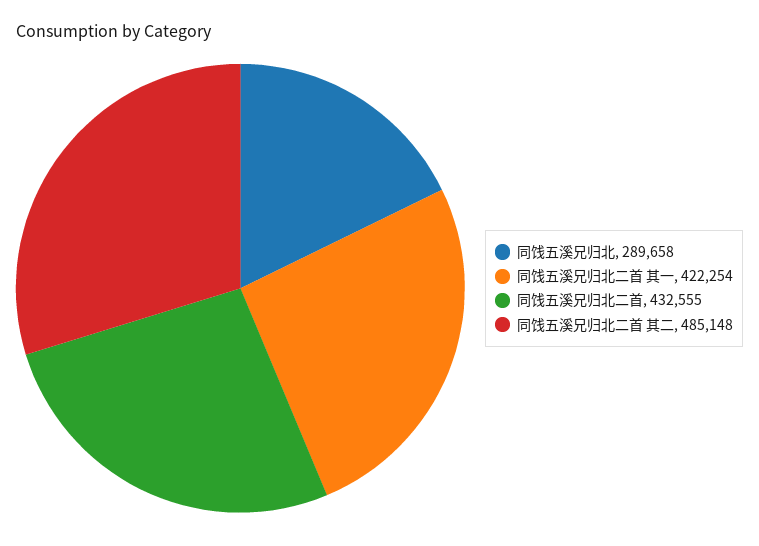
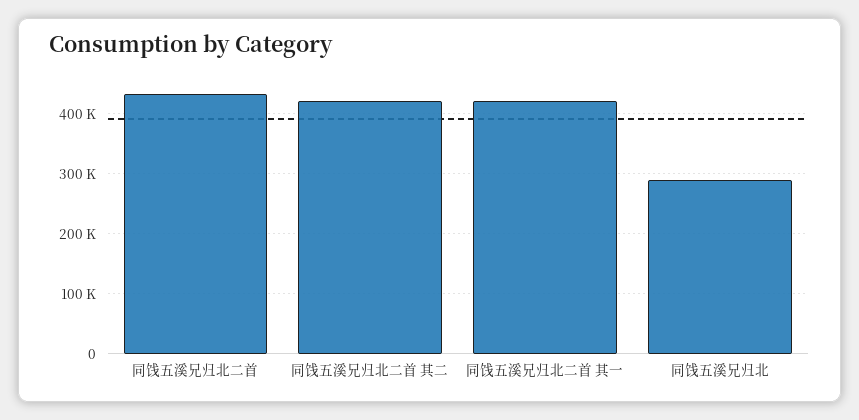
同饯五溪兄归北二首 其二: 485148 -> 420000

